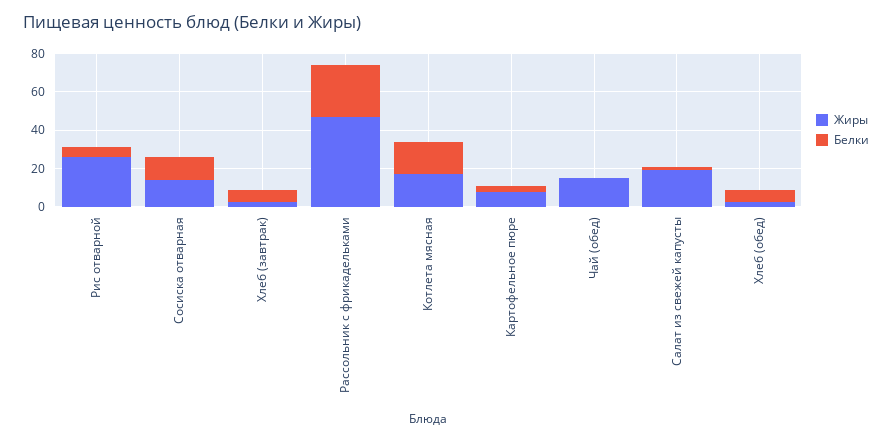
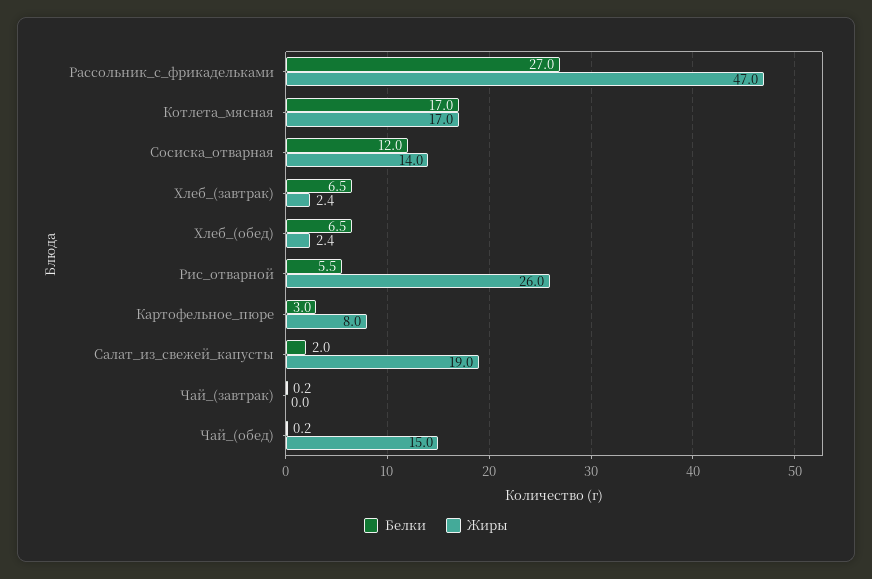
Белки, Чай_(завтрак): none -> 0.2
Жиры, Чай_(завтрак): none -> 0

